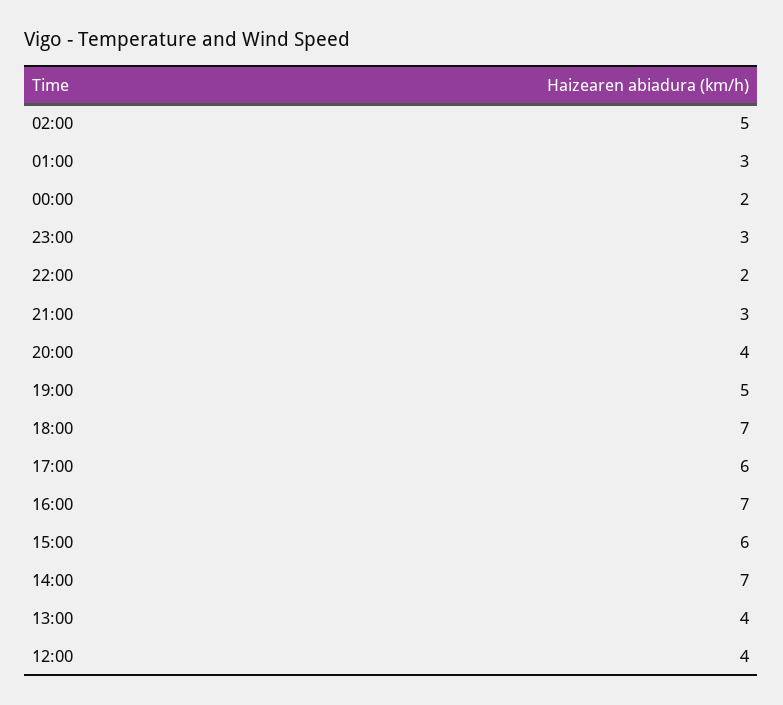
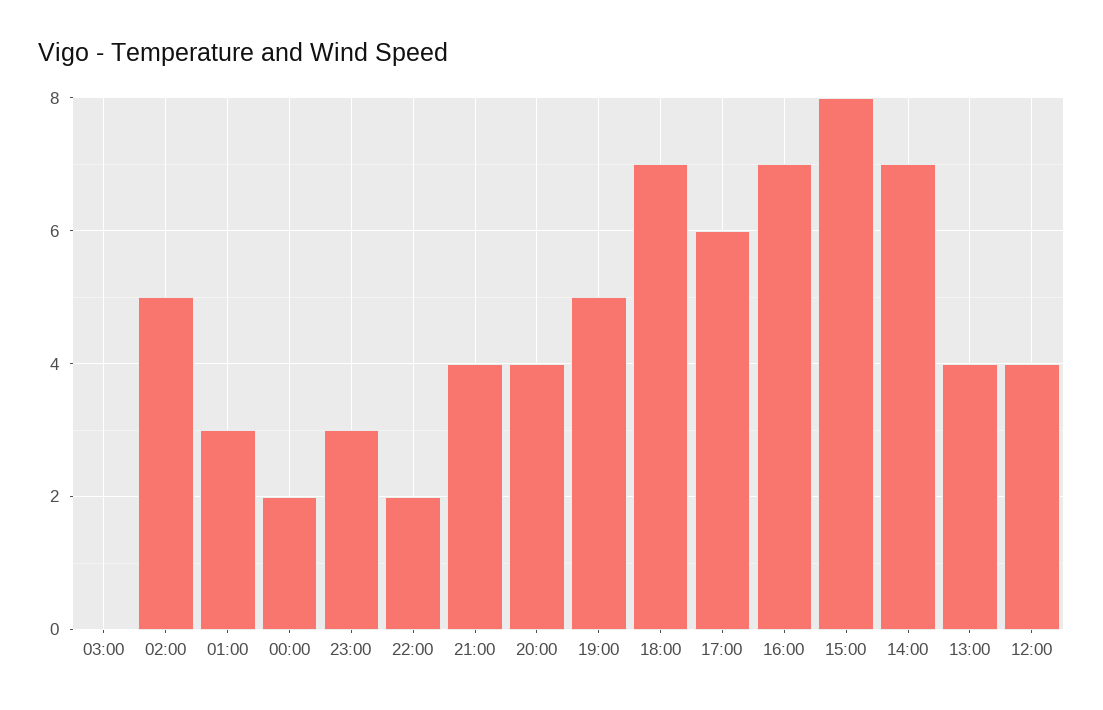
21:00: 3 -> 4
15:00: 6 -> 8
03:00: none -> 0

